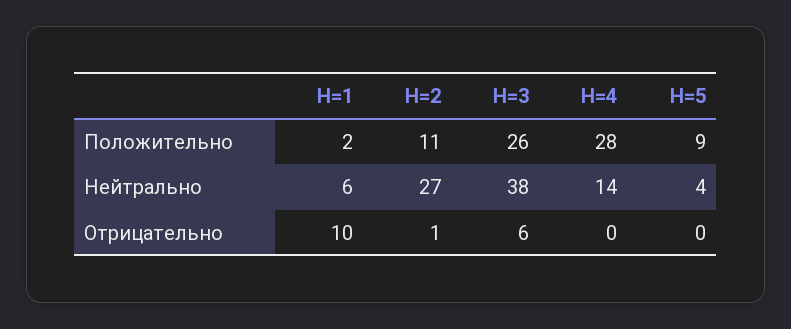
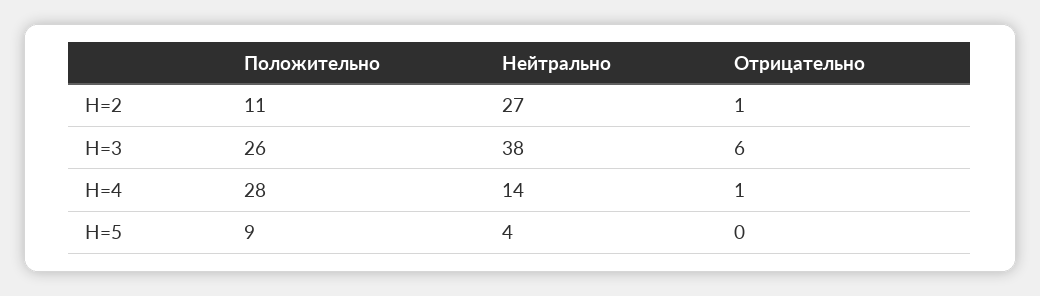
H=1, Положительно: 2 -> none
H=1, Нейтрально: 6 -> none
H=1, Отрицательно: 10 -> none
H=4, Отрицательно: 0 -> 1

